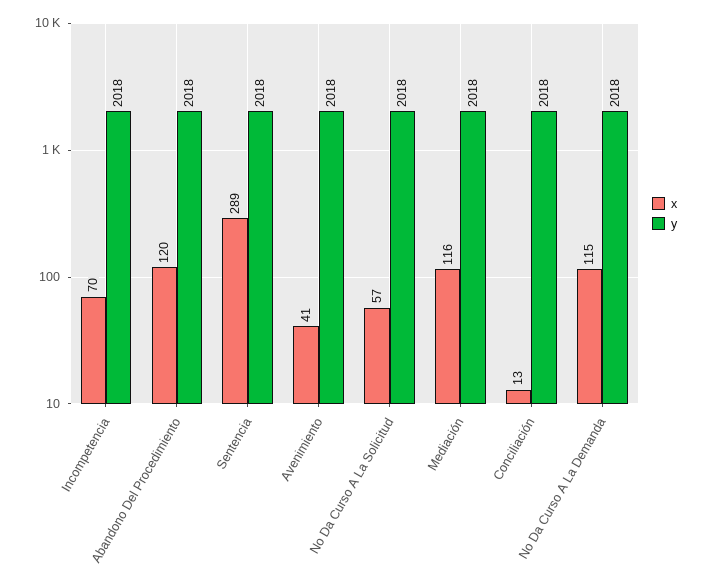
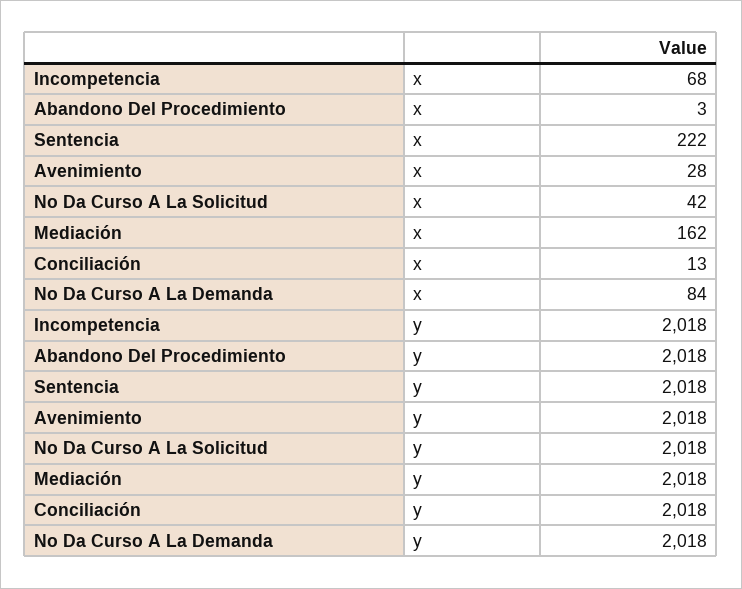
x, Incompetencia: 70 -> 68
x, Abandono Del Procedimiento: 120 -> 3
x, Sentencia: 289 -> 222
x, Avenimiento: 41 -> 28
x, No Da Curso A La Solicitud: 57 -> 42
x, Mediación: 116 -> 162
x, No Da Curso A La Demanda: 115 -> 84

